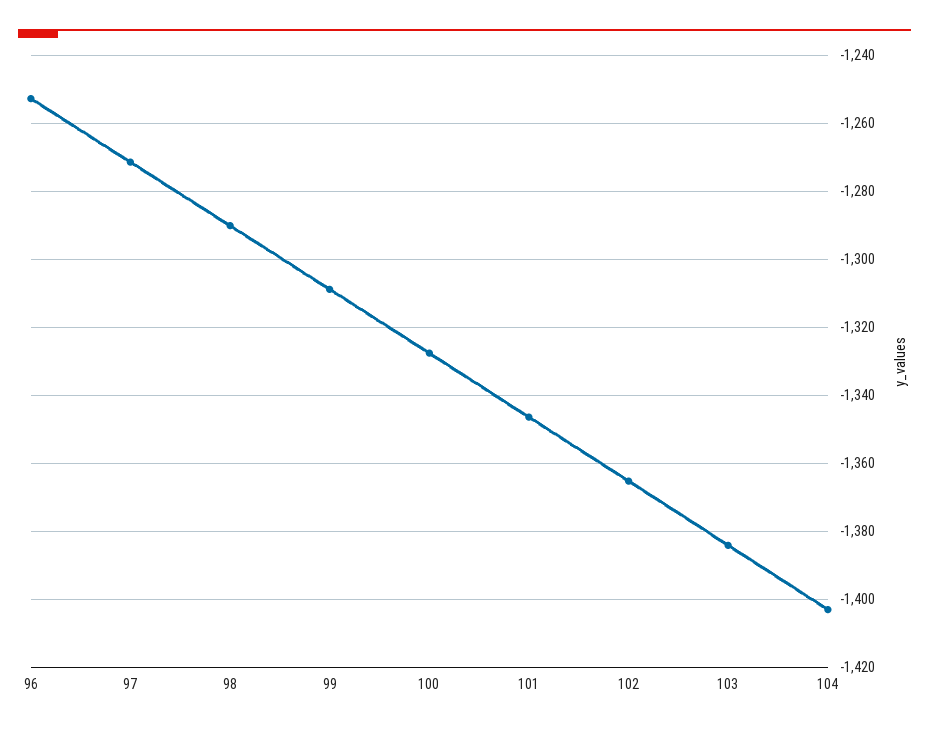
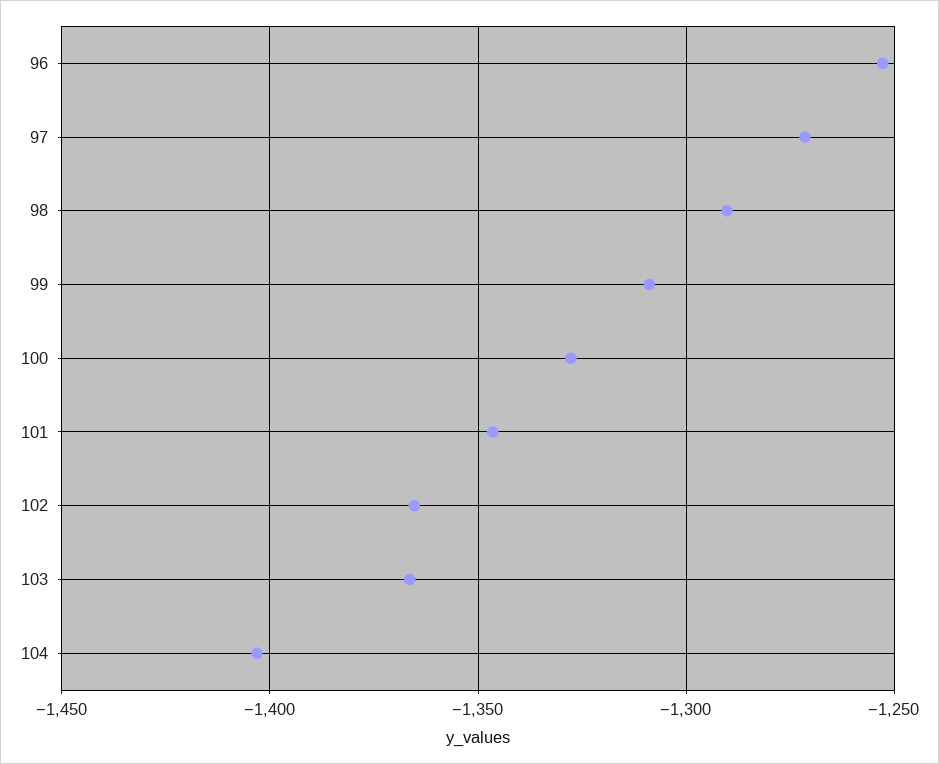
103: -1384 -> -1365

